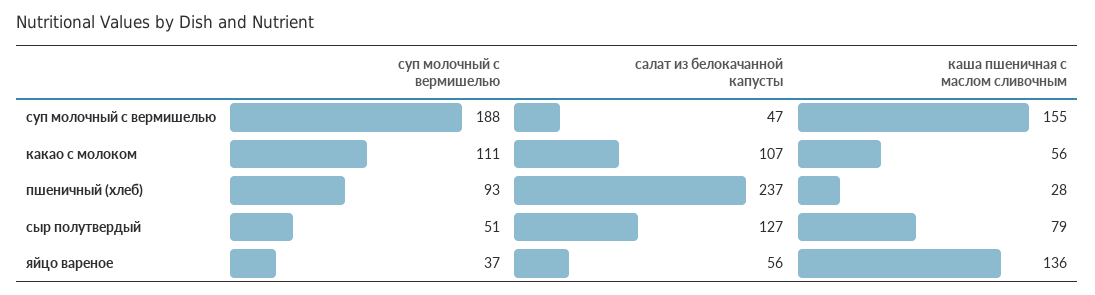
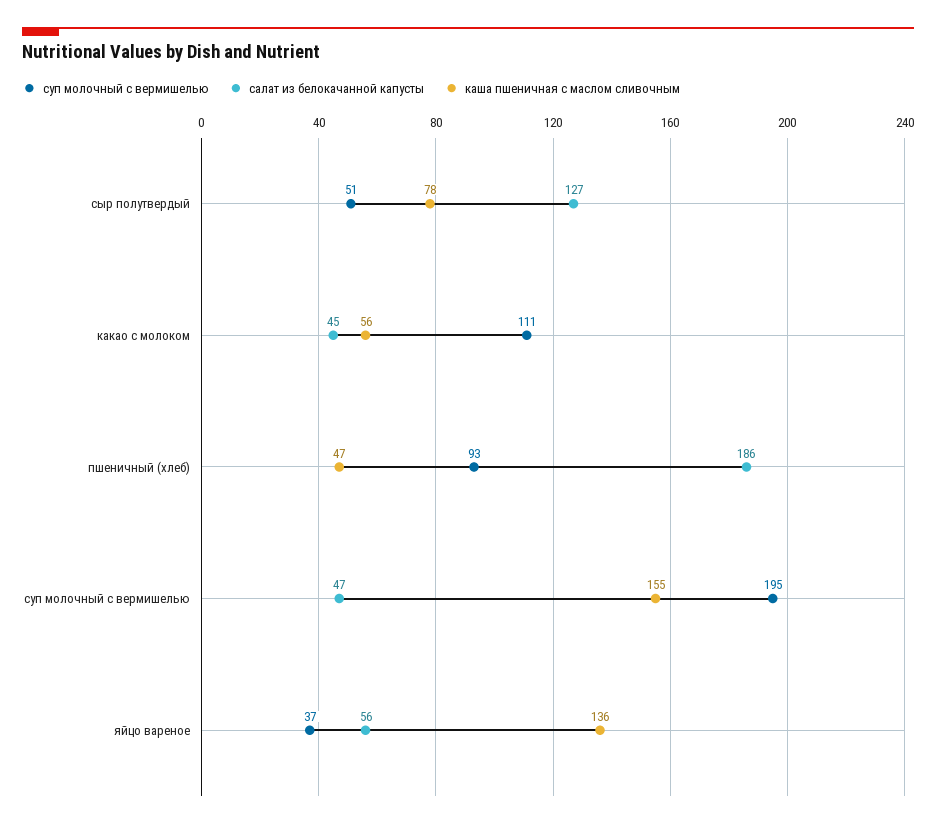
суп молочный с вермишелью, суп молочный с вермишелью: 188 -> 195
салат из белокачанной капусты, какао с молоком: 107 -> 45
салат из белокачанной капусты, пшеничный (хлеб): 237 -> 186
каша пшеничная с маслом сливочным, пшеничный (хлеб): 28 -> 47
каша пшеничная с маслом сливочным, сыр полутвердый: 79 -> 78

